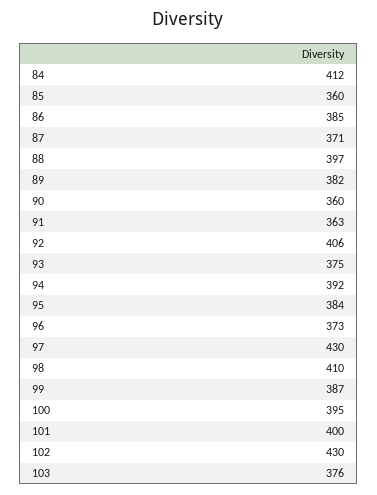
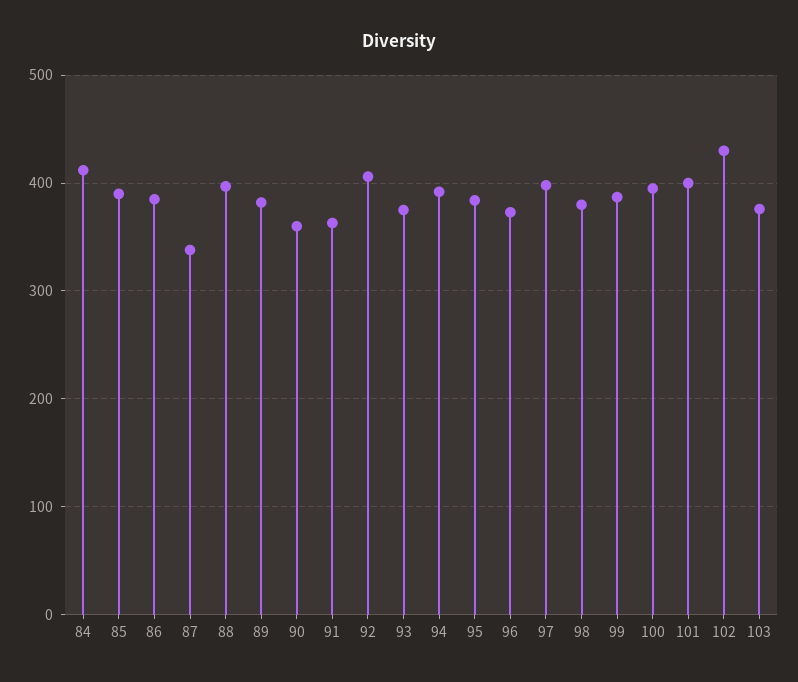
85: 360 -> 390
87: 371 -> 340
97: 430 -> 400
98: 410 -> 380

